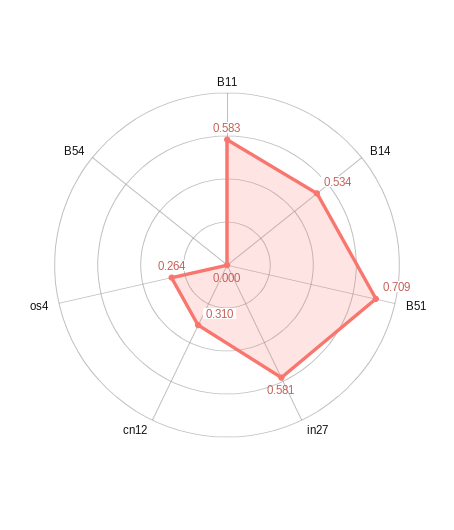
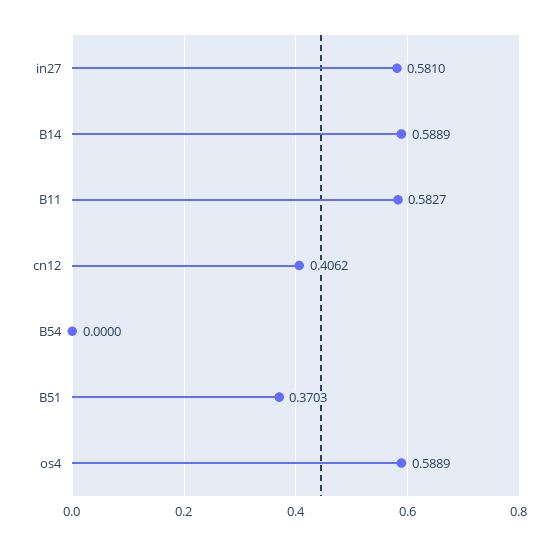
B14: 0.534 -> 0.5889
B51: 0.709 -> 0.3703
cn12: 0.31 -> 0.4062
os4: 0.264 -> 0.5889

